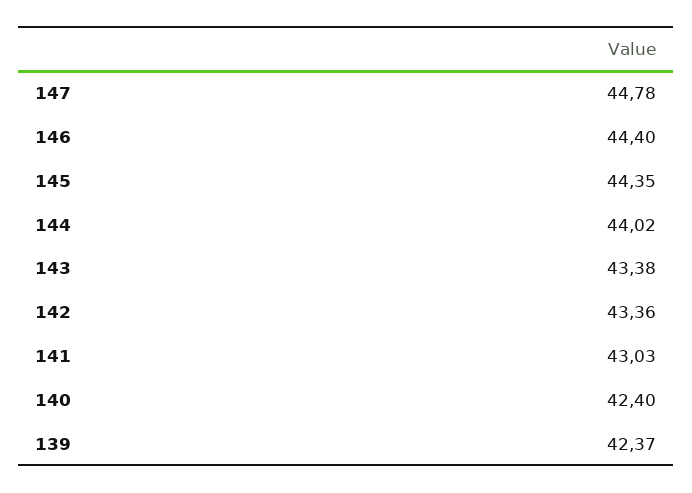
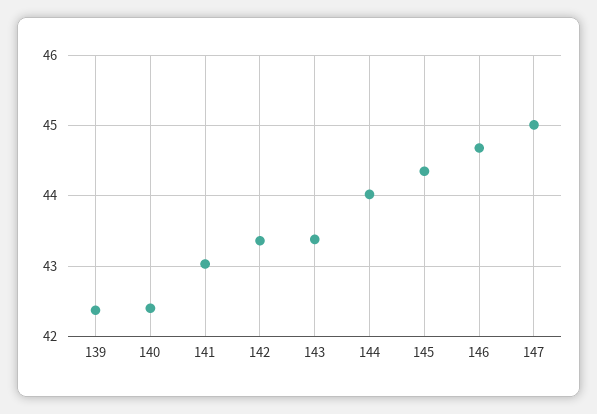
147: 44.78 -> 45
146: 44.4 -> 44.7

